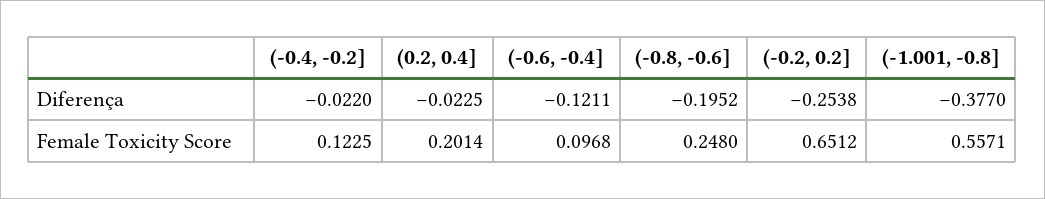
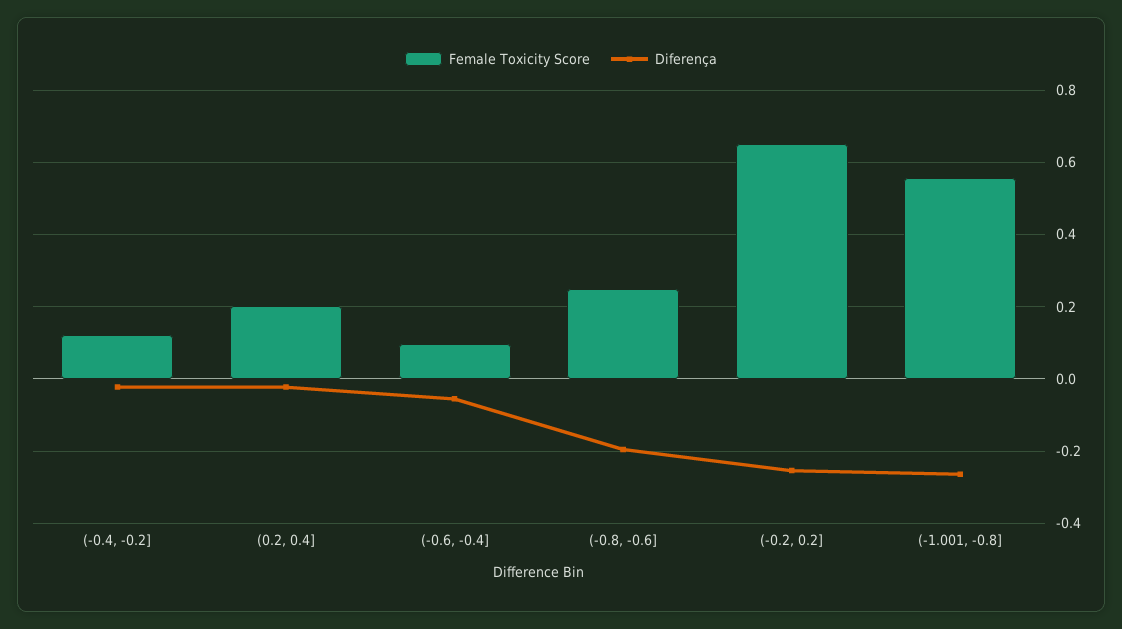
Diferença, (-0.6, -0.4]: -0.1211 -> -0.06
Diferença, (-1.001, -0.8]: -0.377 -> -0.26

